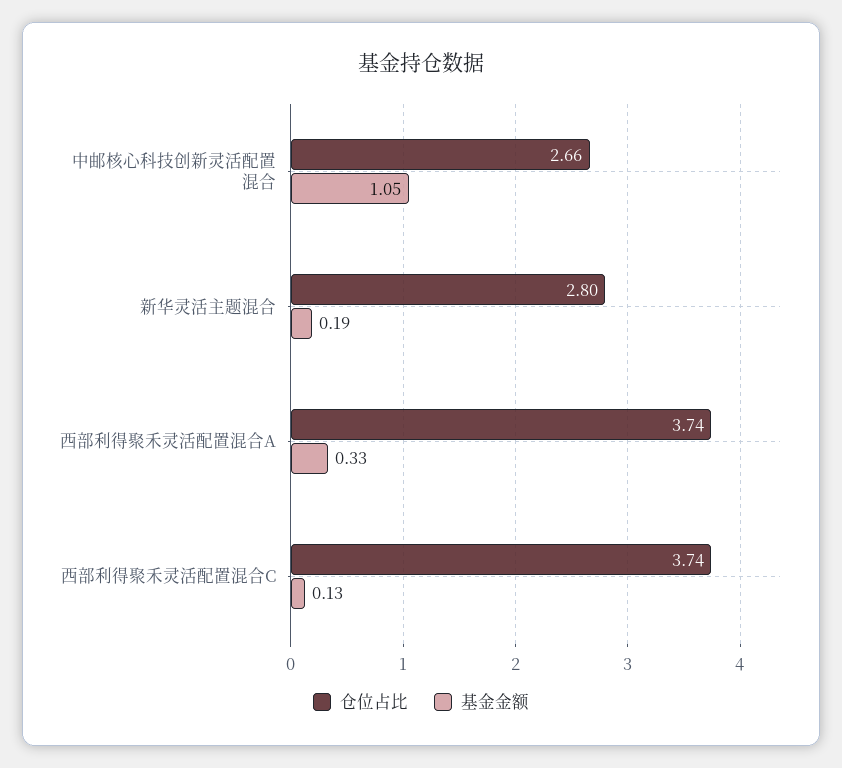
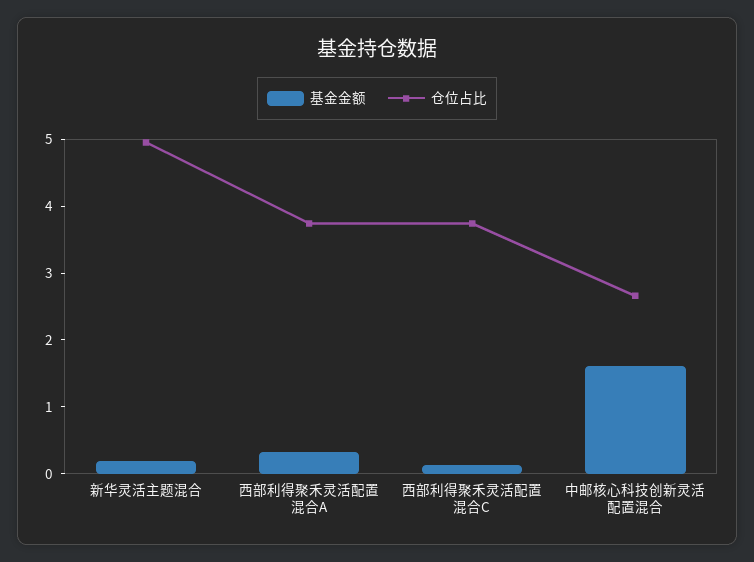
基金金额, 中邮核心科技创新灵活配置混合: 1.05 -> 1.6
仓位占比, 新华灵活主题混合: 2.8 -> 5

